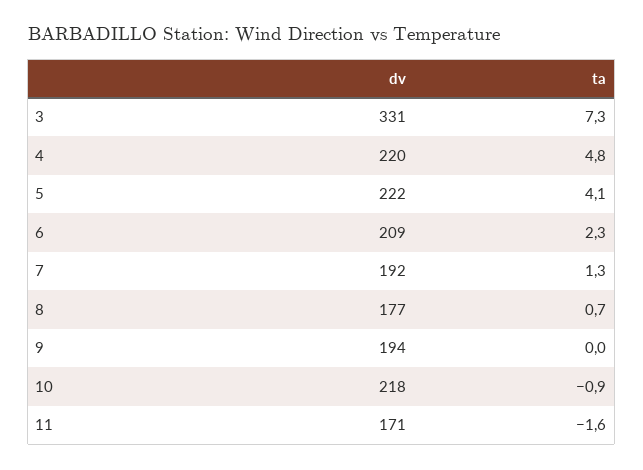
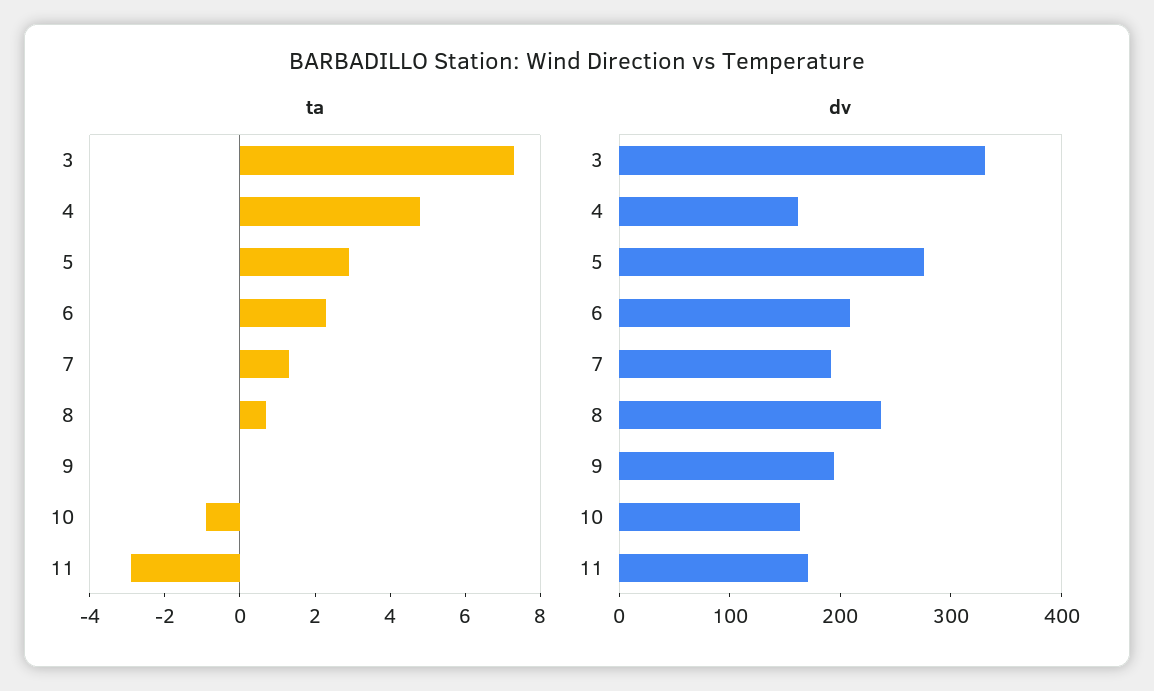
dv, 4: 220 -> 160
dv, 5: 222 -> 280
ta, 5: 4.1 -> 3
dv, 8: 177 -> 240
dv, 10: 218 -> 160
ta, 11: -1.6 -> -3

